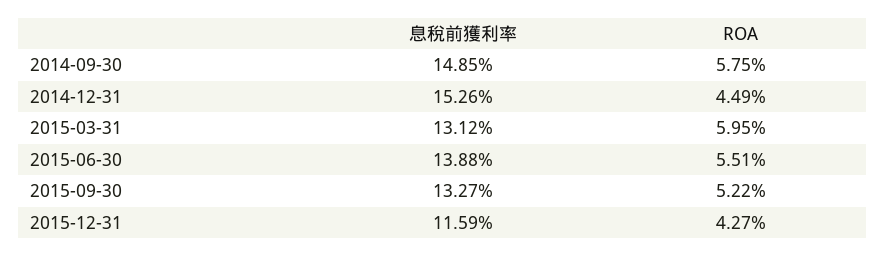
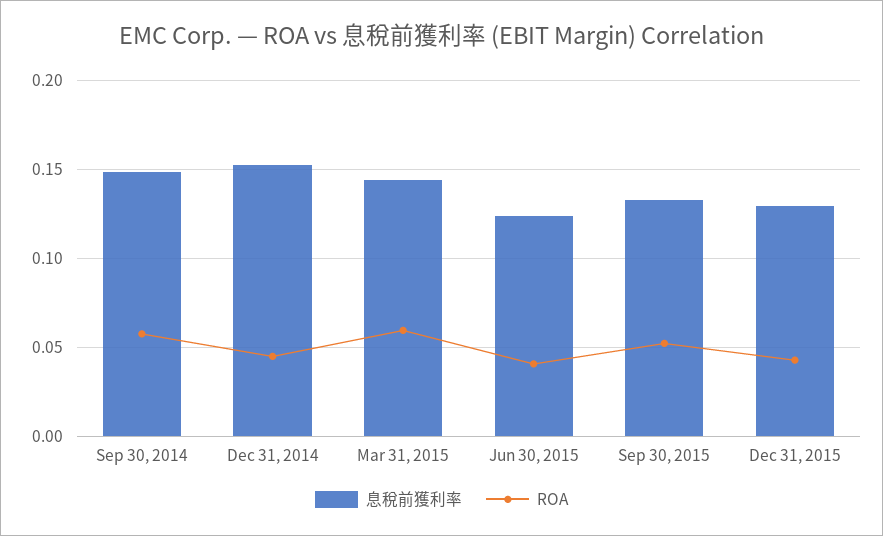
息稅前獲利率, 2015-03-31: 0.1312 -> 0.145
息稅前獲利率, 2015-06-30: 0.1388 -> 0.125
ROA, 2015-06-30: 0.0551 -> 0.04
息稅前獲利率, 2015-12-31: 0.1159 -> 0.13

